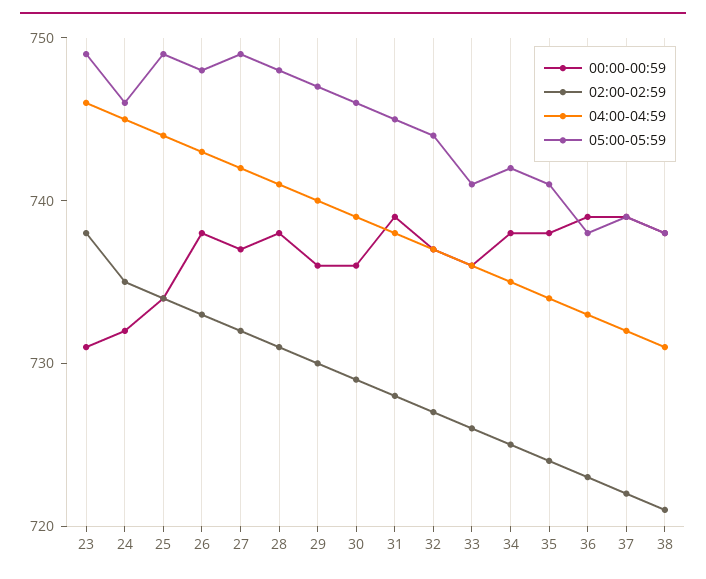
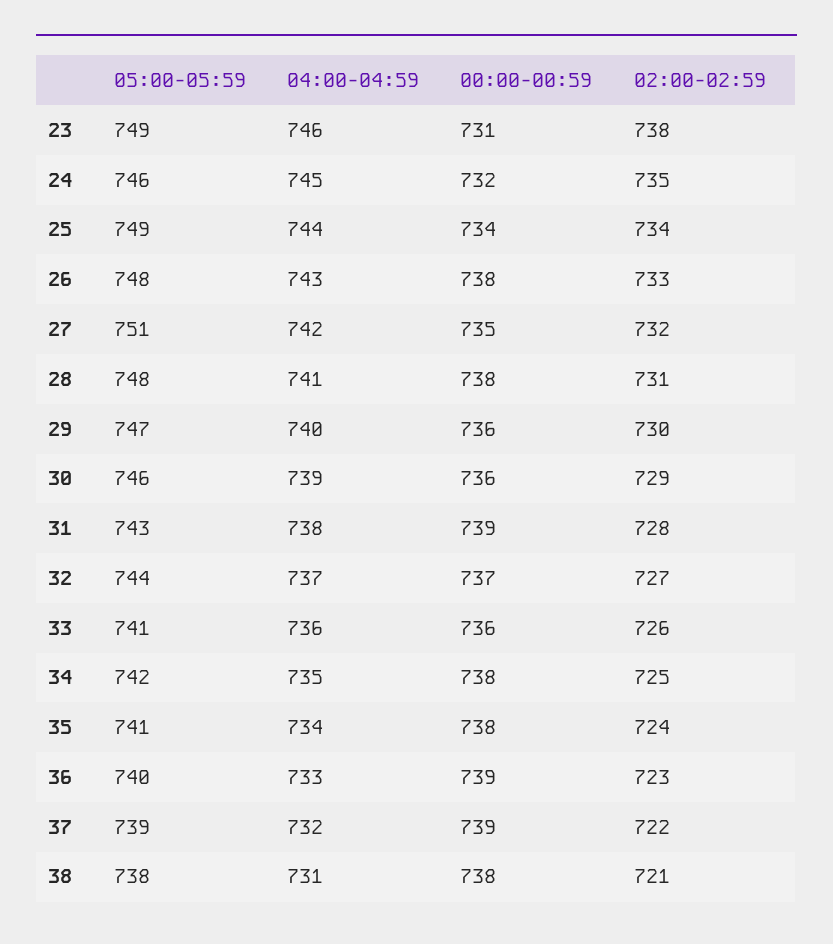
00:00-00:59, 27: 737 -> 735
05:00-05:59, 27: 749 -> 751
05:00-05:59, 31: 745 -> 743
05:00-05:59, 36: 738 -> 740

